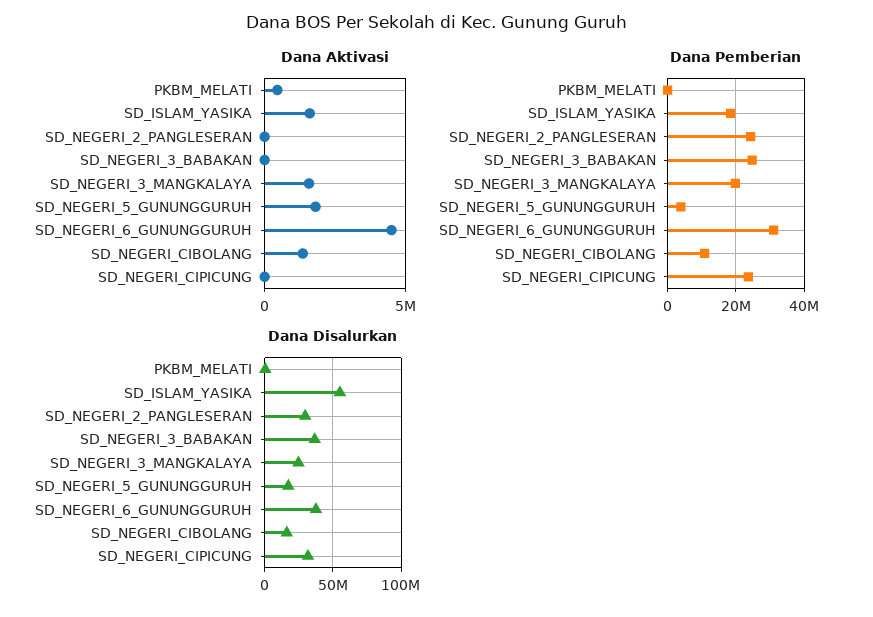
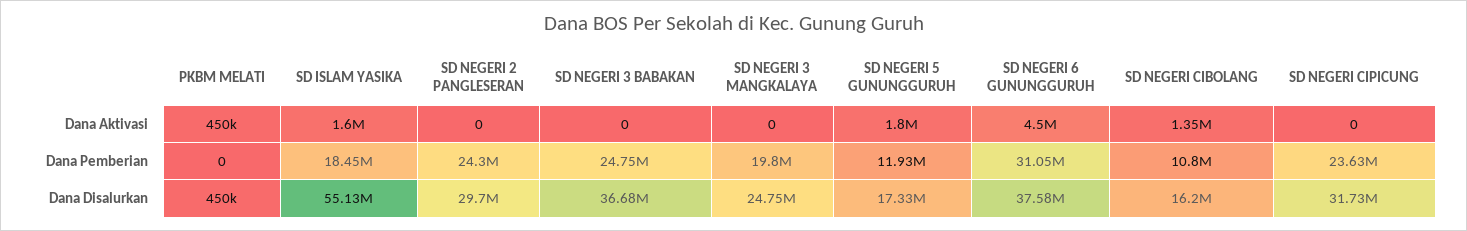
Dana Aktivasi, SD_NEGERI_3_MANGKALAYA: 1500000 -> 0
Dana Pemberian, SD_NEGERI_5_GUNUNGGURUH: 4000000 -> 11930000

